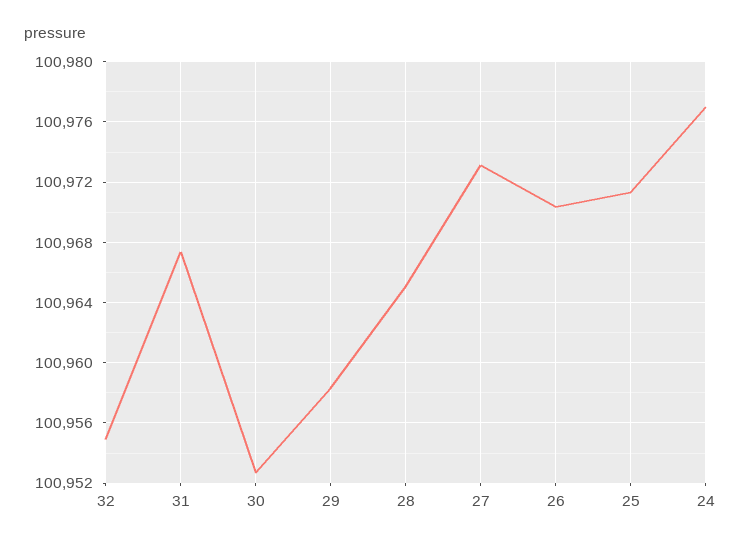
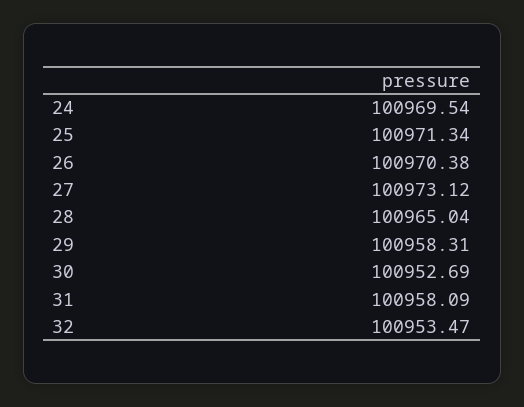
32: 100955 -> 100953.47
31: 100967.5 -> 100958.09
24: 100977 -> 100969.54

